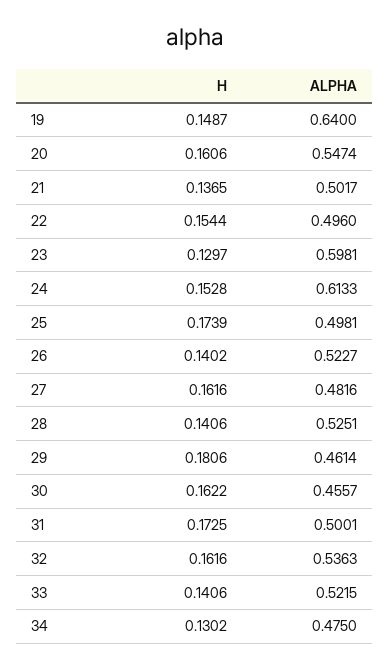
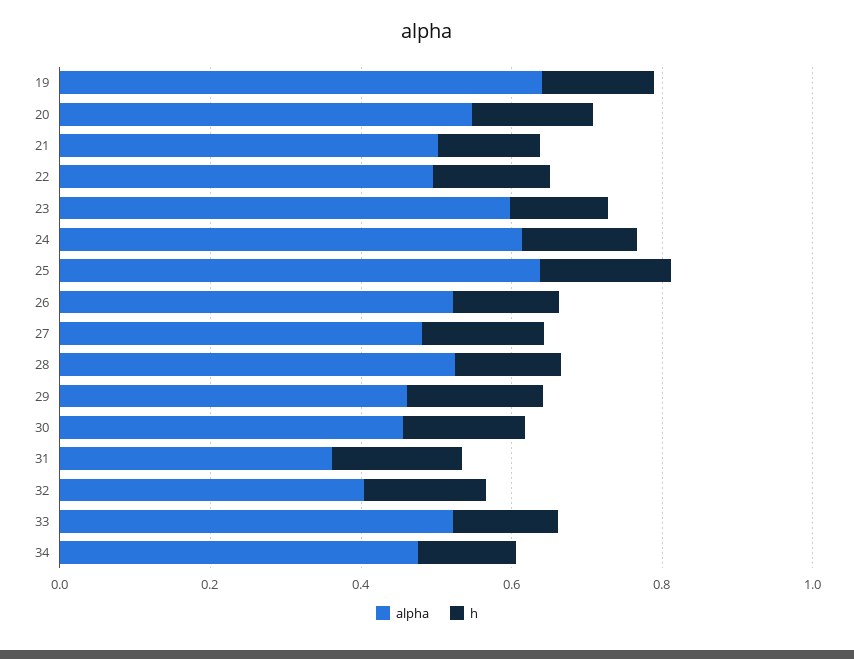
ALPHA, 25: 0.4981 -> 0.65
ALPHA, 31: 0.5001 -> 0.35
ALPHA, 32: 0.5363 -> 0.4

